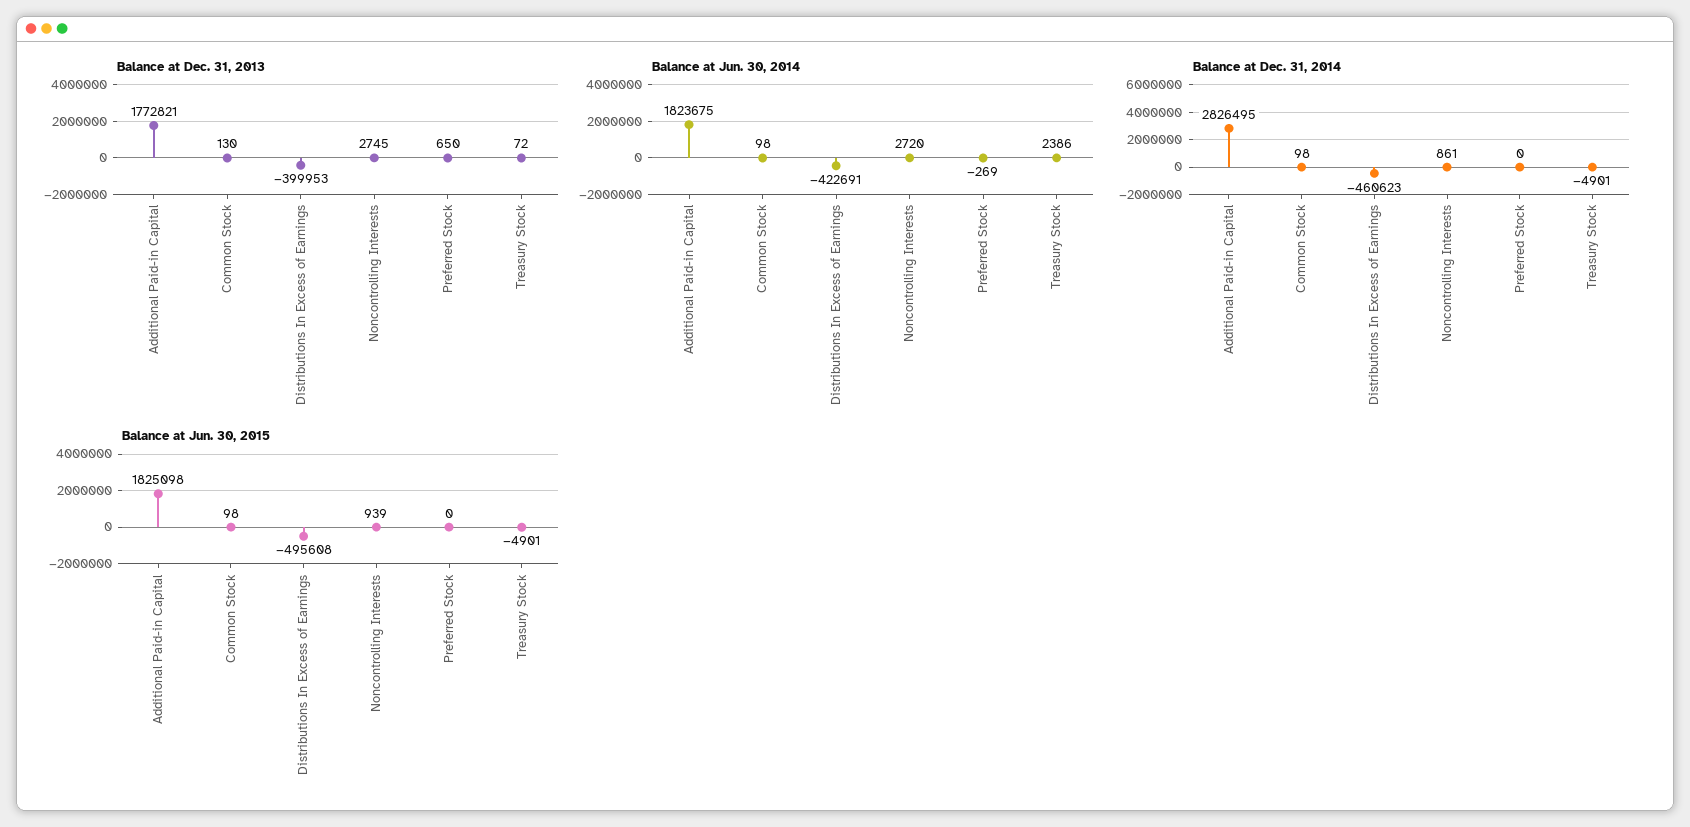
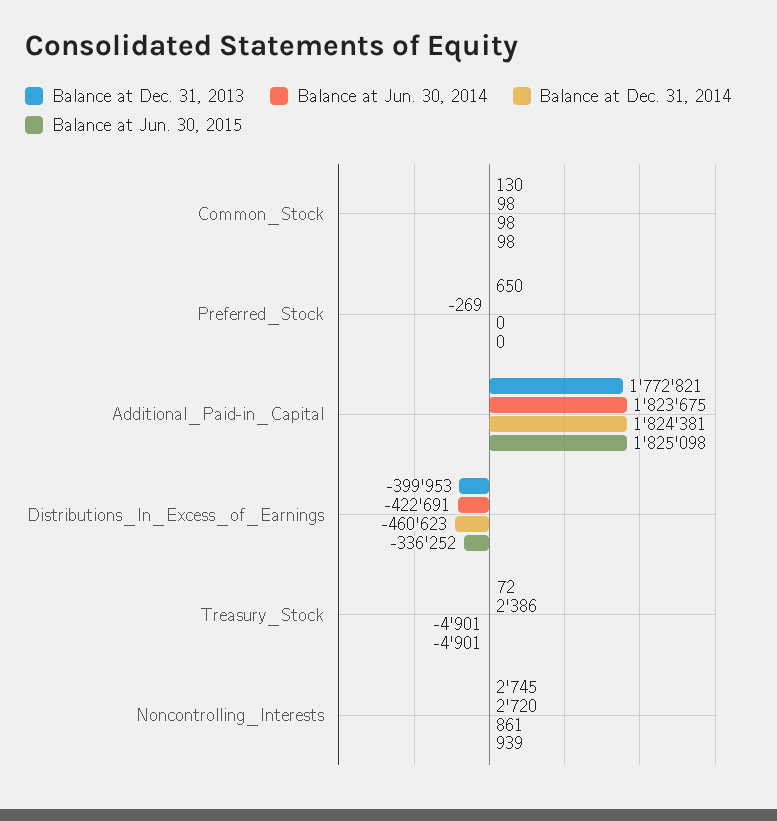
Balance at Dec. 31, 2014, Additional Paid-in Capital: 2826495 -> 1824381
Balance at Jun. 30, 2015, Distributions In Excess of Earnings: -495608 -> -336252

